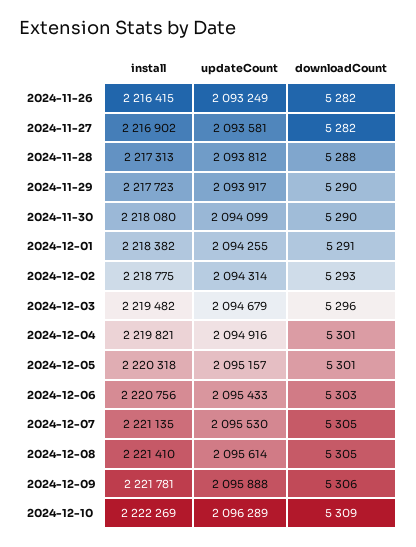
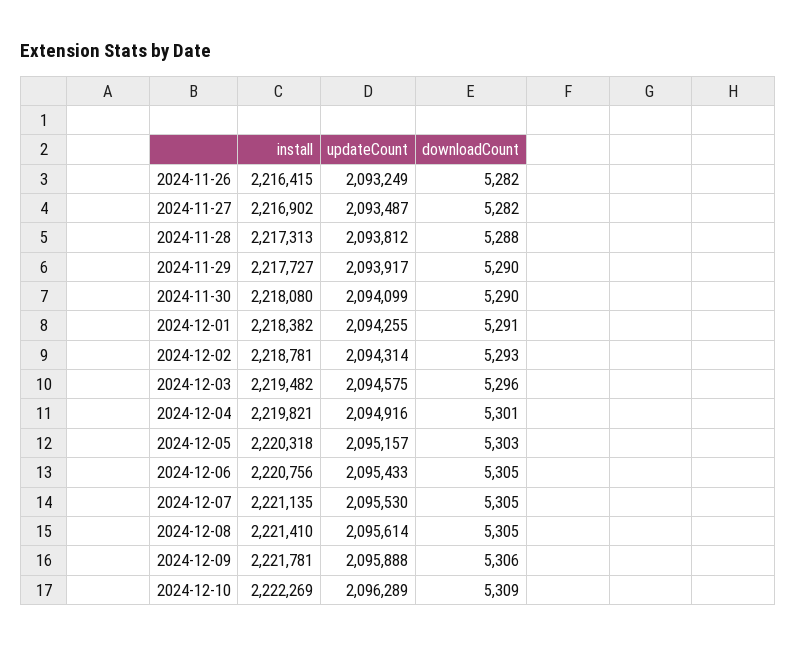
updateCount, 2024-11-27: 2093581 -> 2093487
install, 2024-11-29: 2217723 -> 2217727
install, 2024-12-02: 2218775 -> 2218781
updateCount, 2024-12-03: 2094679 -> 2094575
downloadCount, 2024-12-05: 5301 -> 5303
downloadCount, 2024-12-06: 5303 -> 5305

